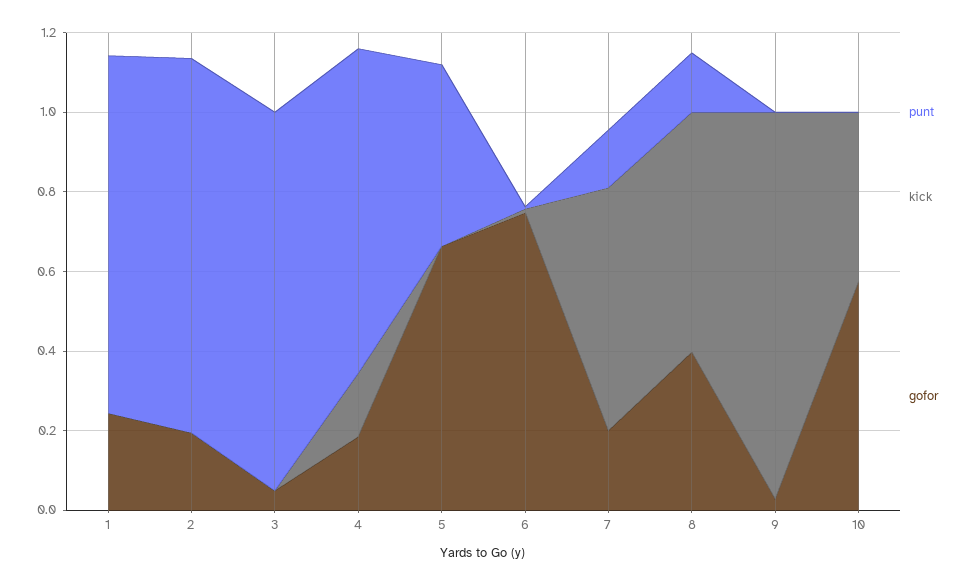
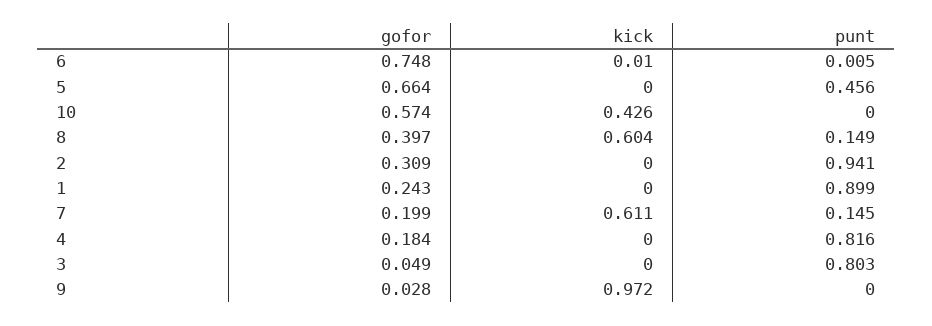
gofor, 2: 0.2 -> 0.309
punt, 3: 0.95 -> 0.803
kick, 4: 0.15 -> 0

